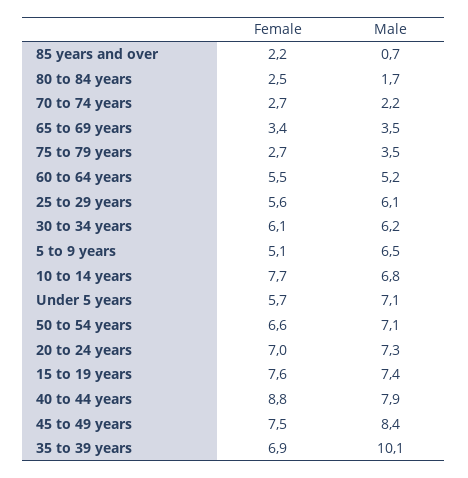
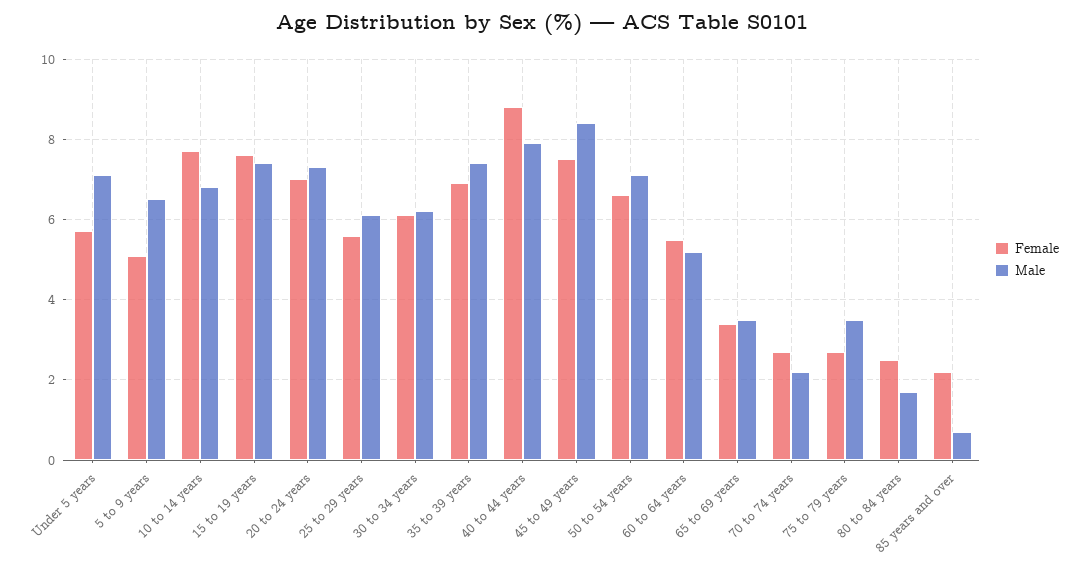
Male, 35 to 39 years: 10.1 -> 7.5

